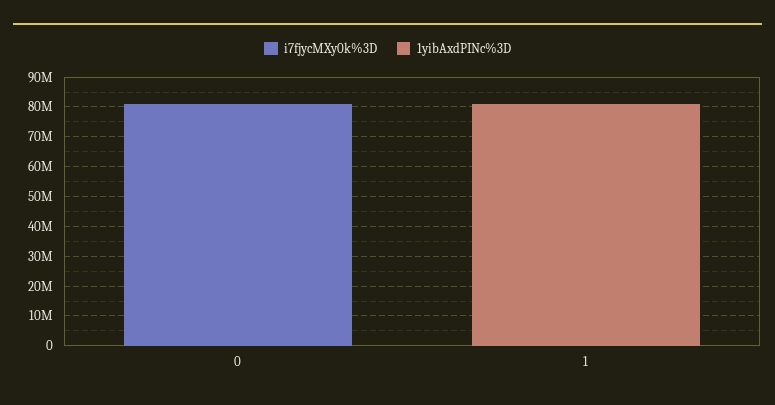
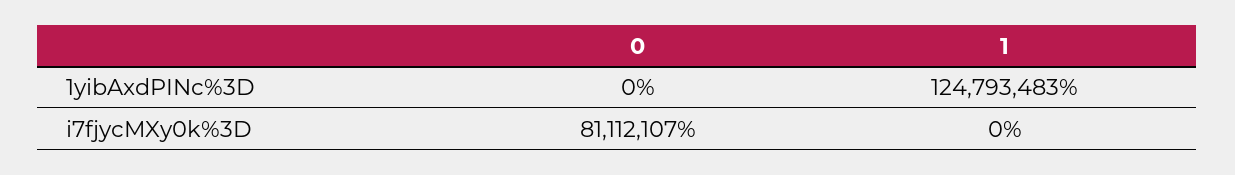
1yibAxdPINc%3D, 1: 80000000 -> 124793483

